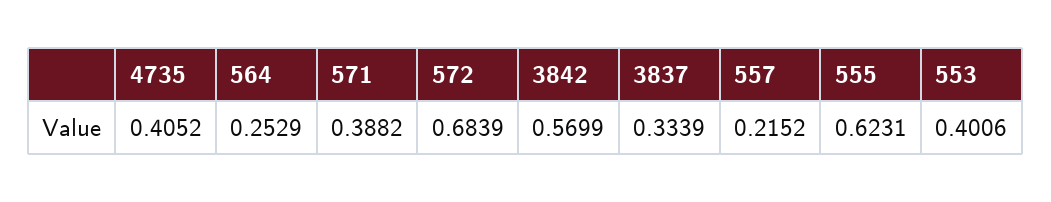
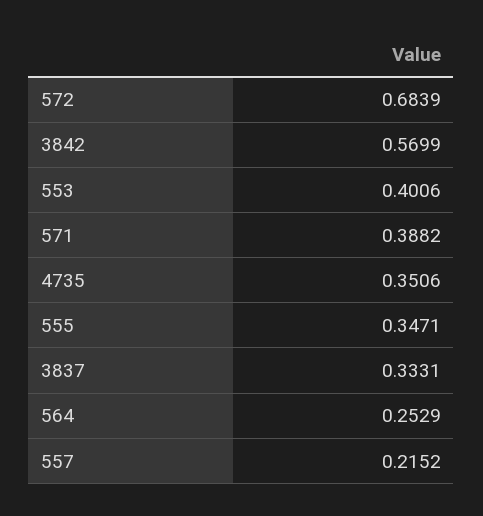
4735: 0.4052 -> 0.3506
3837: 0.3339 -> 0.3331
555: 0.6231 -> 0.3471

